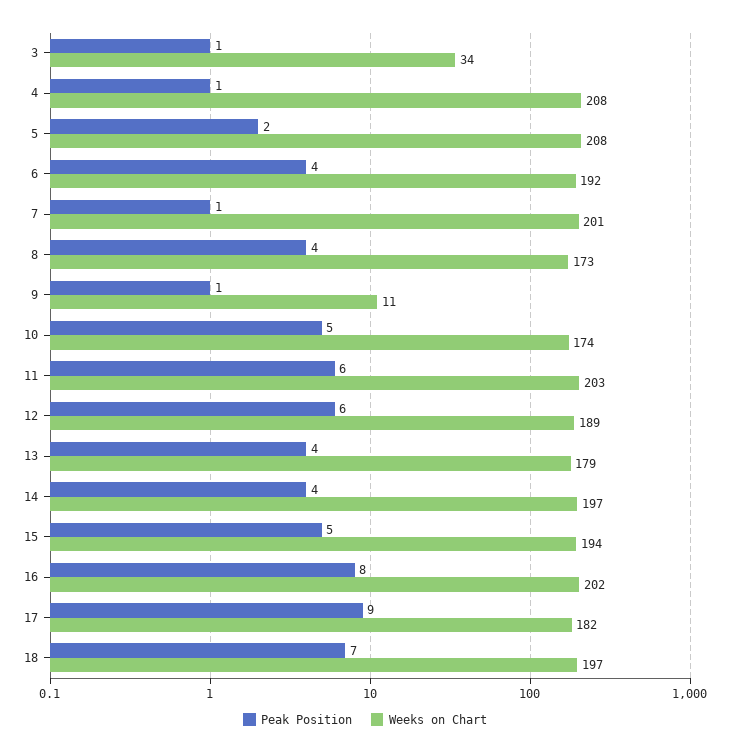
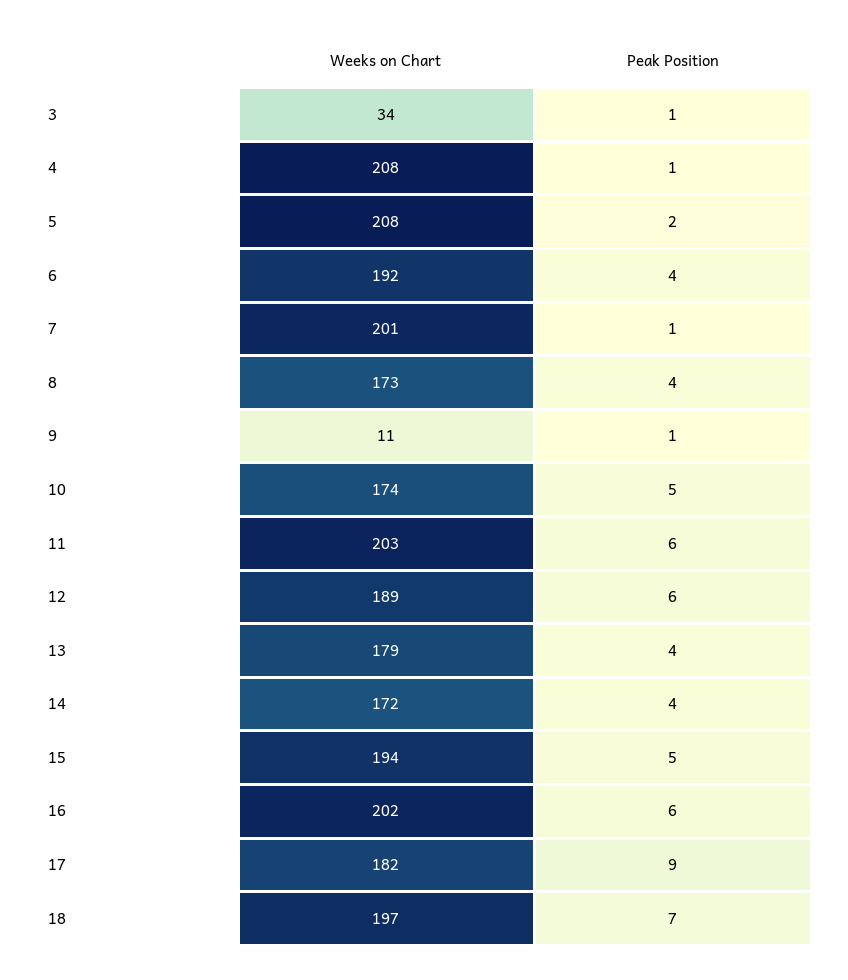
Weeks on Chart, 14: 197 -> 172
Peak Position, 16: 8 -> 6

